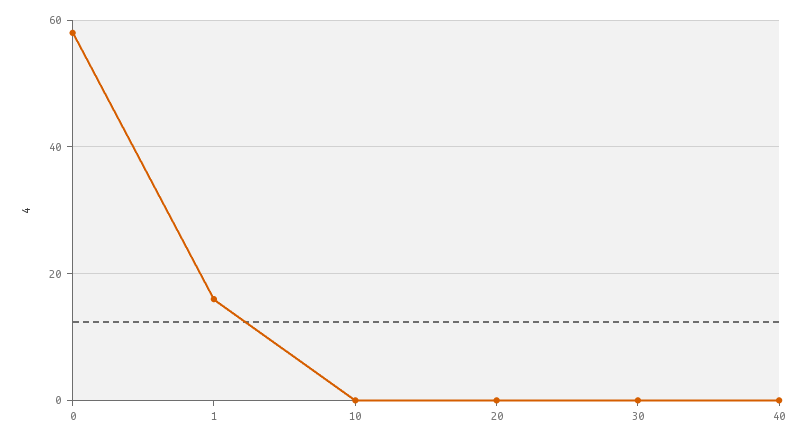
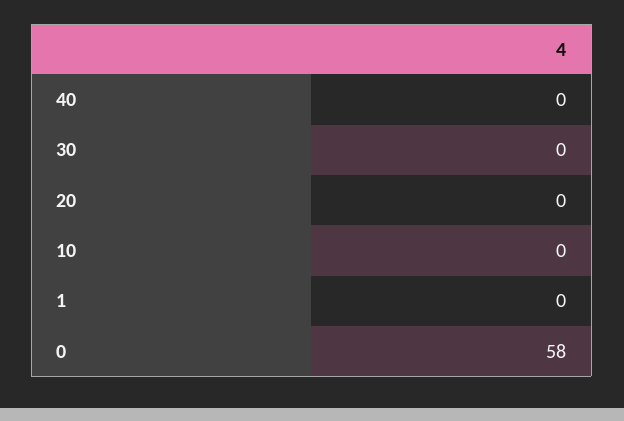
1: 15 -> 0

